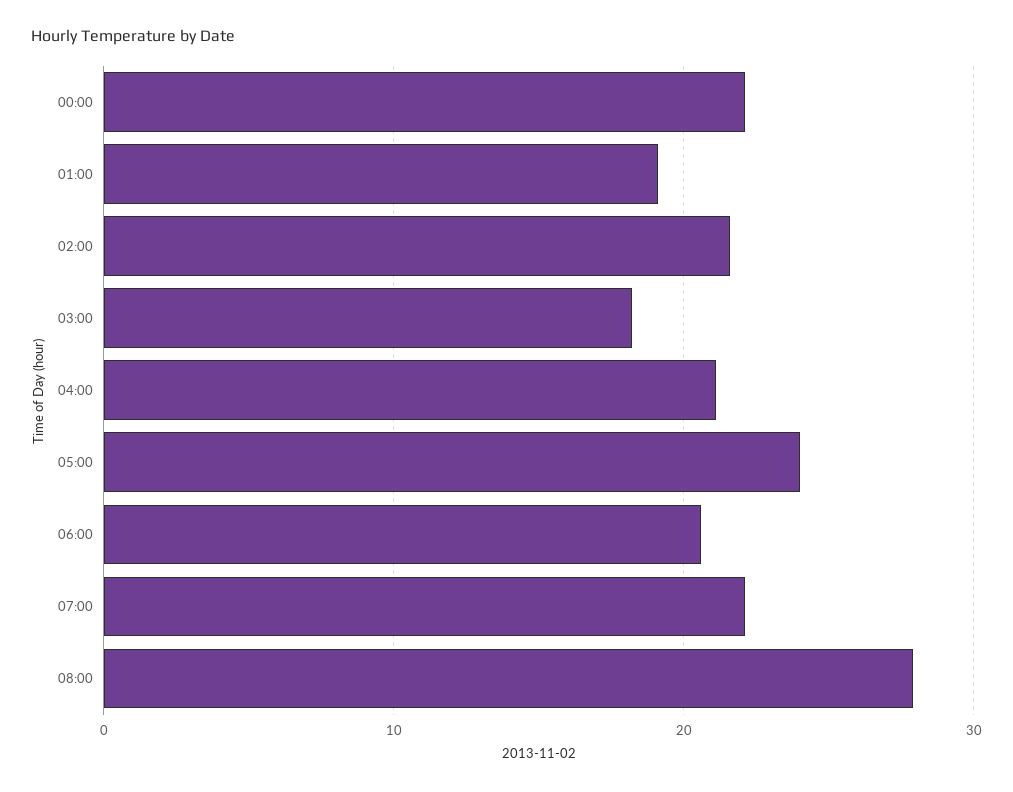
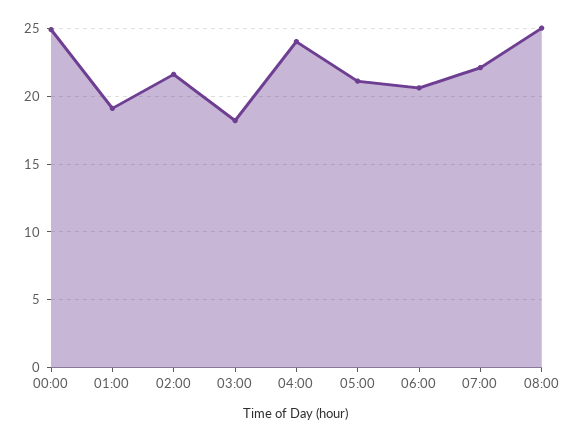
00:00: 22 -> 25
04:00: 21 -> 24
05:00: 24 -> 21
08:00: 28 -> 25

